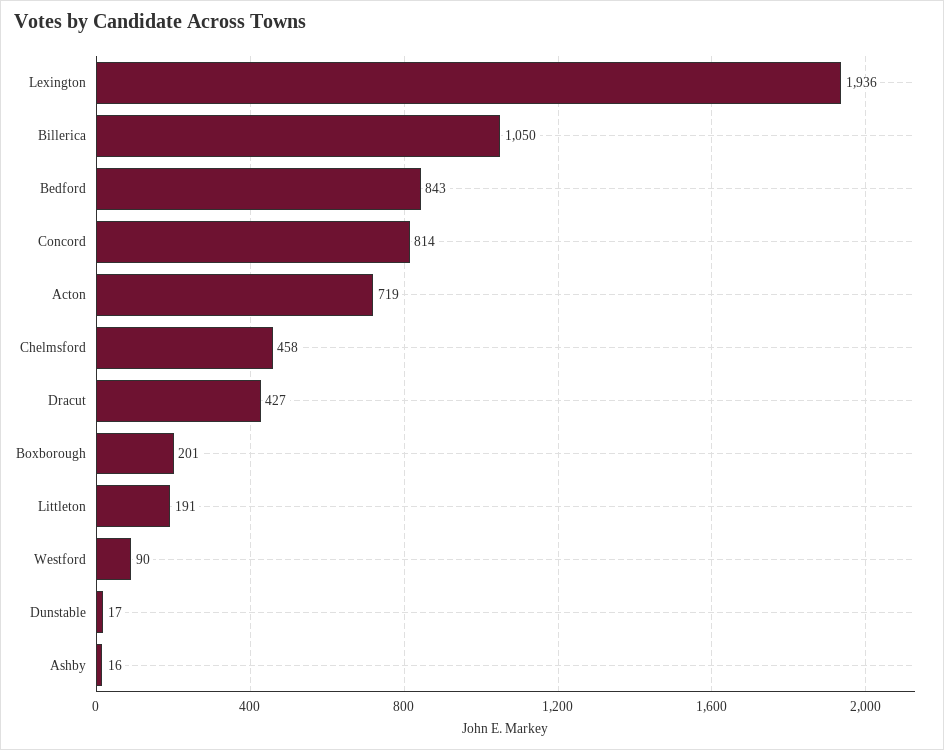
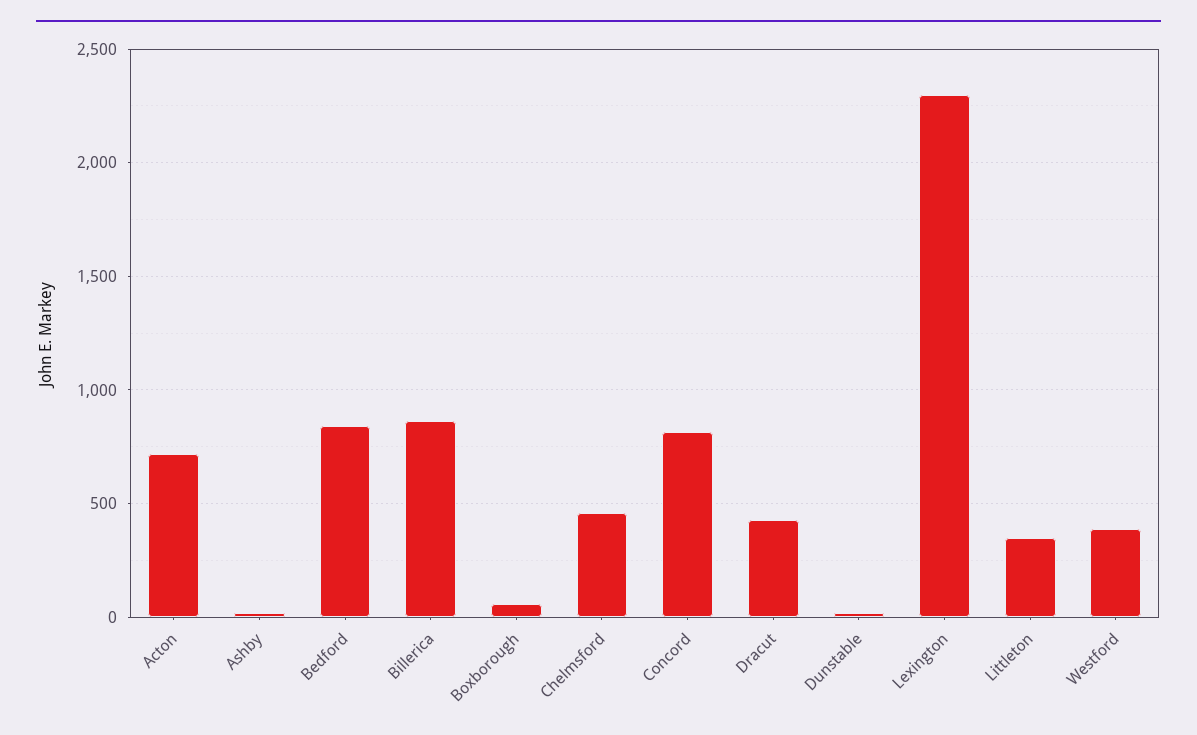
Lexington: 1936 -> 2300
Billerica: 1050 -> 850
Boxborough: 201 -> 50
Littleton: 191 -> 350
Westford: 90 -> 400

